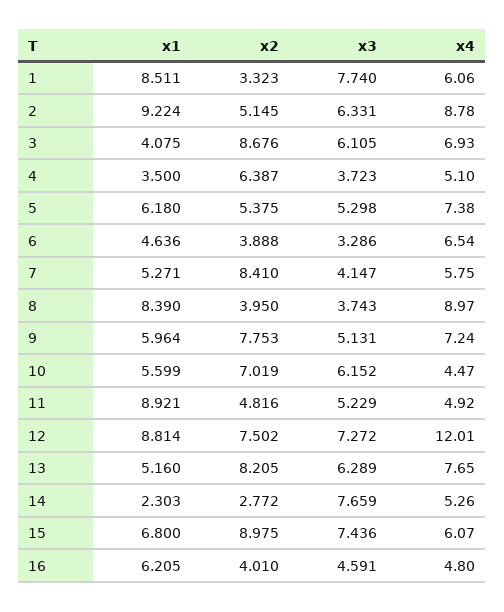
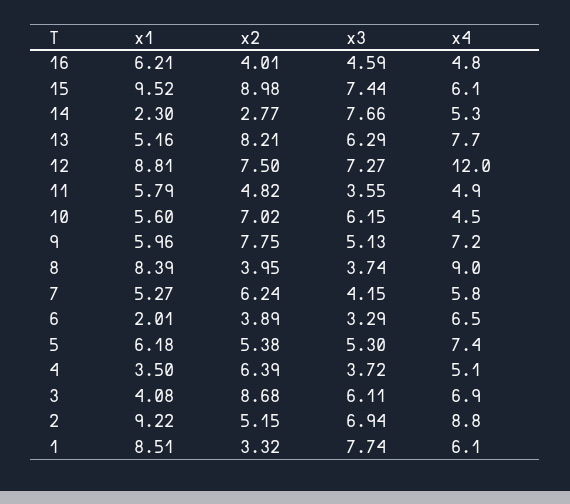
x3, 2: 6.331 -> 6.94
x1, 6: 4.636 -> 2.01
x2, 7: 8.41 -> 6.24
x1, 11: 8.921 -> 5.79
x3, 11: 5.229 -> 3.55
x1, 15: 6.8 -> 9.52

